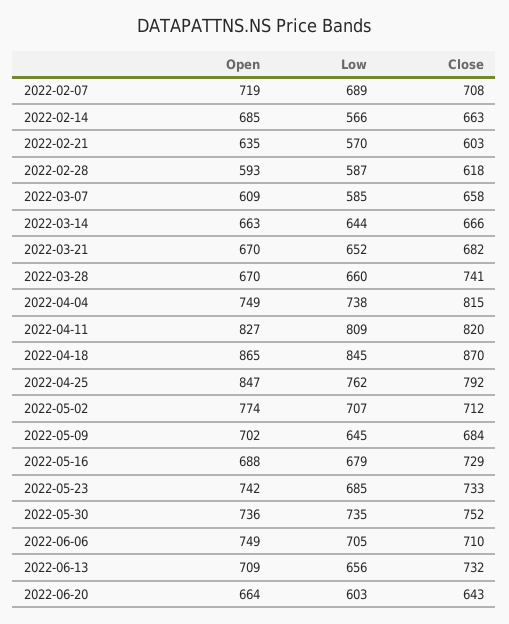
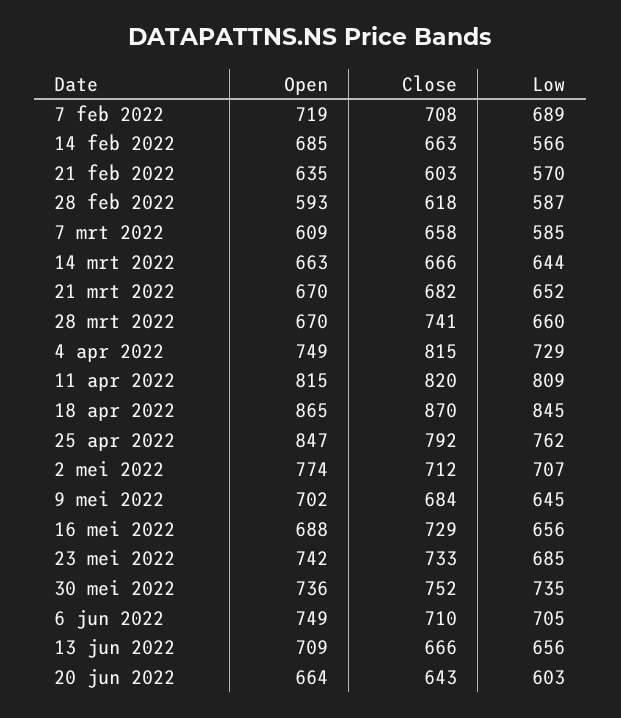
Low, 2022-04-04: 738 -> 729
Open, 2022-04-11: 827 -> 815
Low, 2022-05-16: 679 -> 656
Close, 2022-06-13: 732 -> 666

